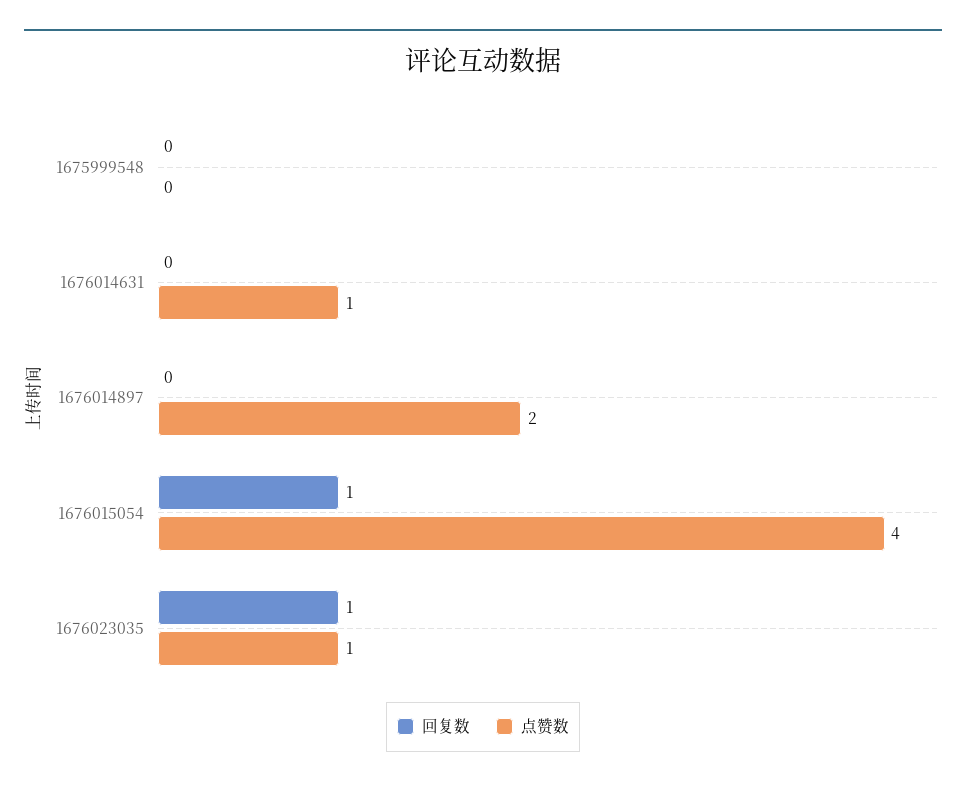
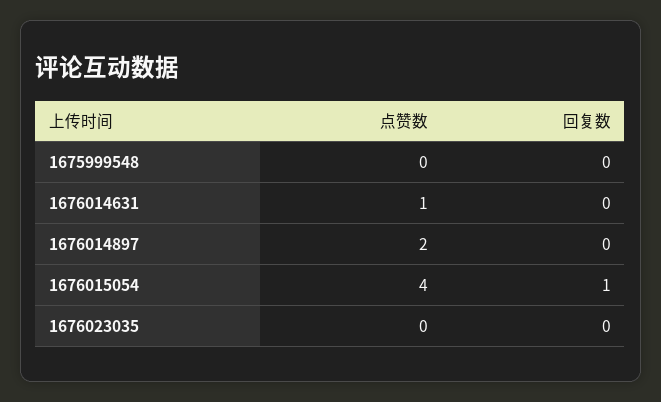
回复数, 1676023035: 1 -> 0
点赞数, 1676023035: 1 -> 0

